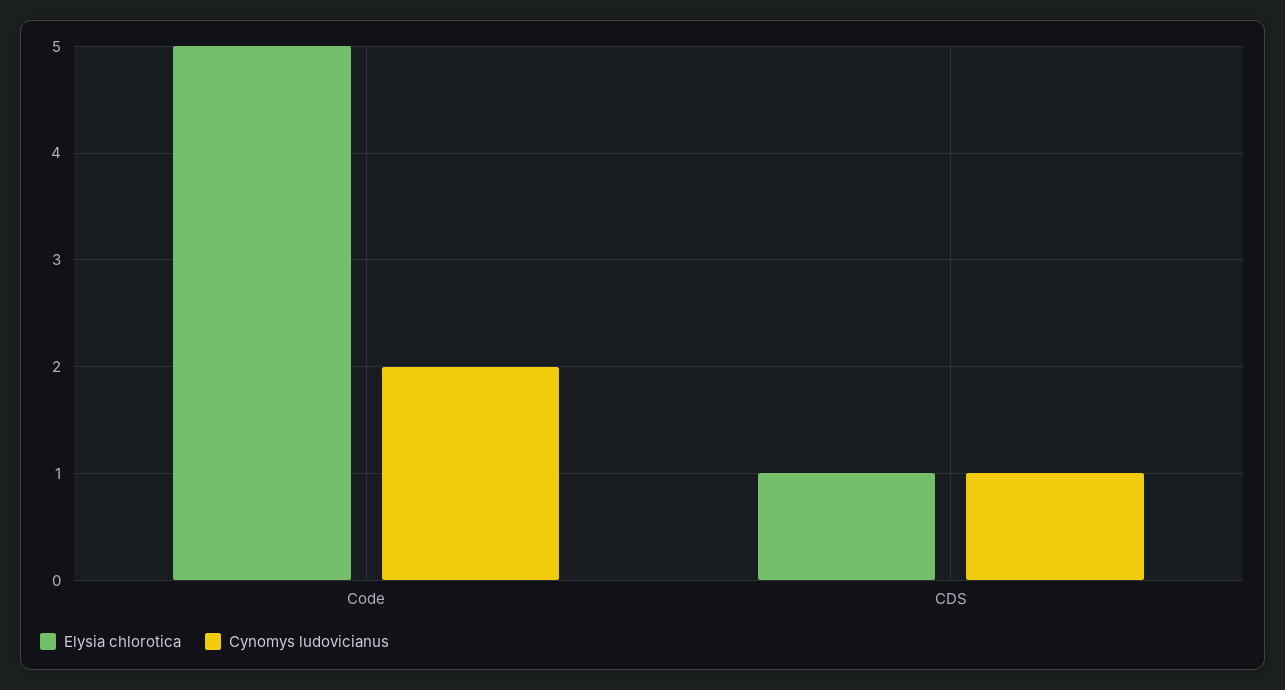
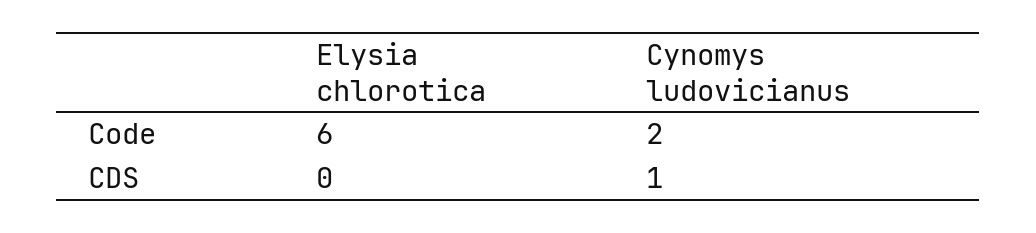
Elysia chlorotica, Code: 5 -> 6
Elysia chlorotica, CDS: 1 -> 0

